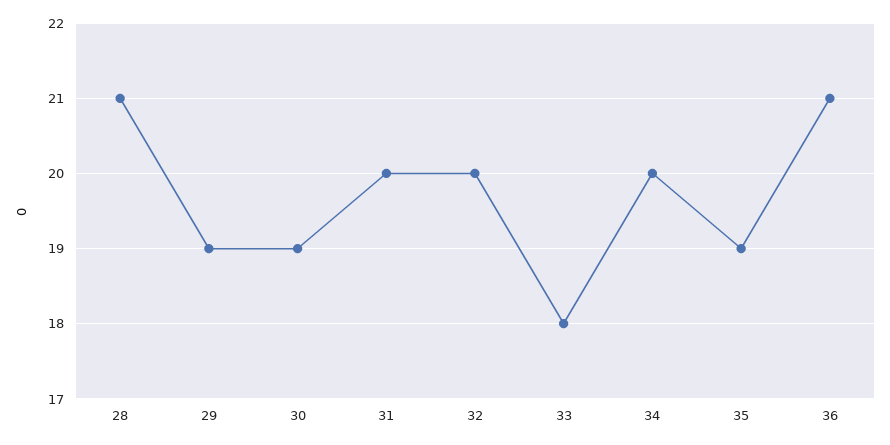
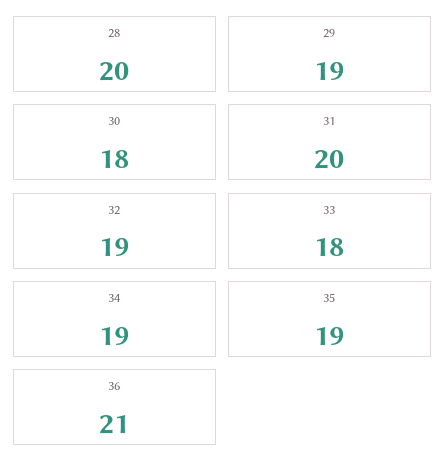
28: 21 -> 20
30: 19 -> 18
32: 20 -> 19
34: 20 -> 19

